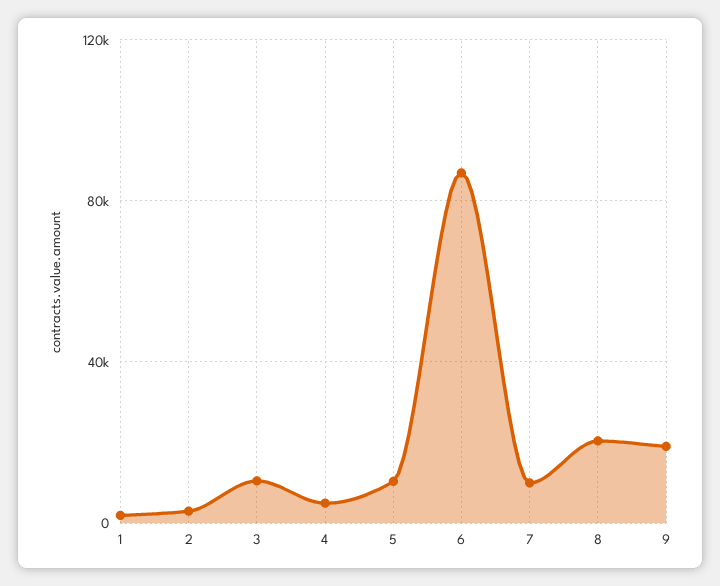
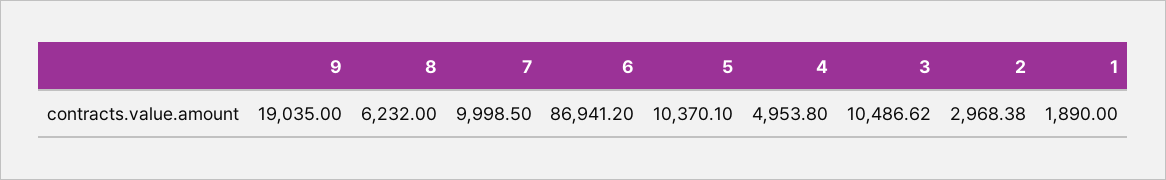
8: 20000 -> 6232

